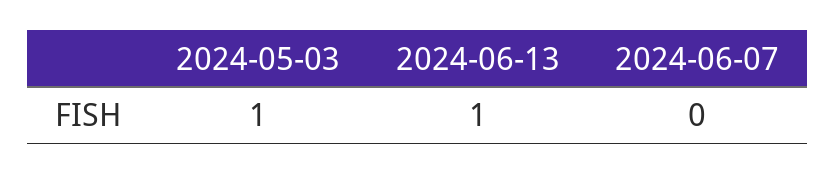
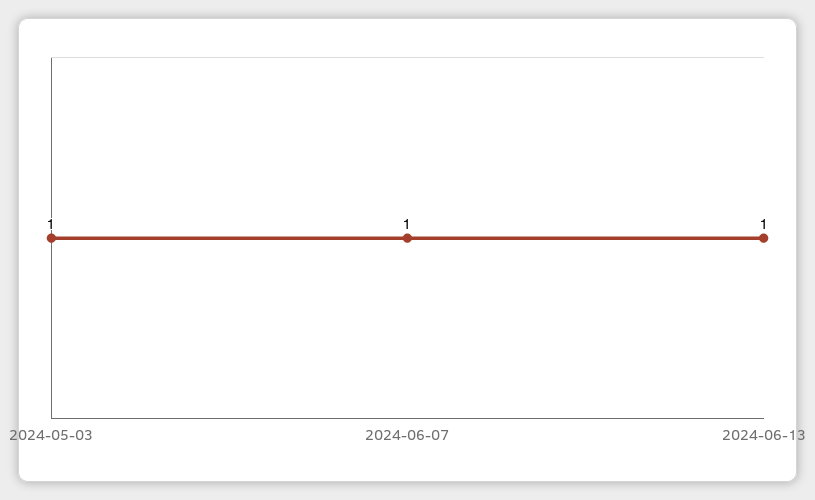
2024-06-07: 0 -> 1

